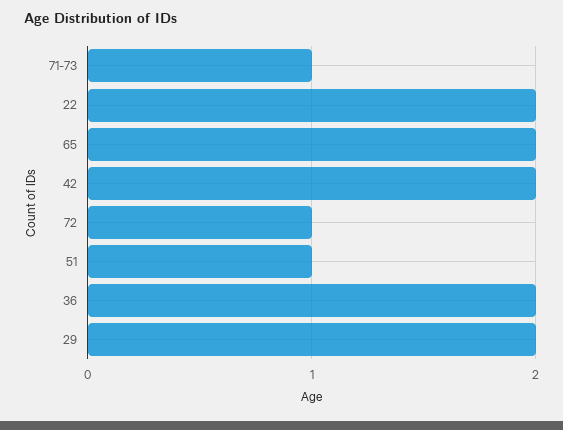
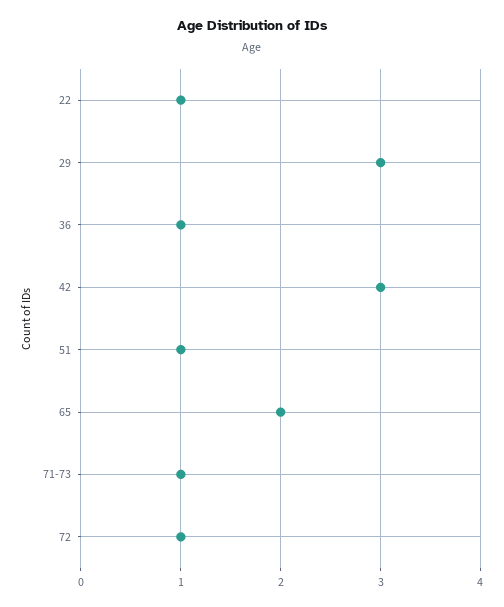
22: 2 -> 1
42: 2 -> 3
36: 2 -> 1
29: 2 -> 3

